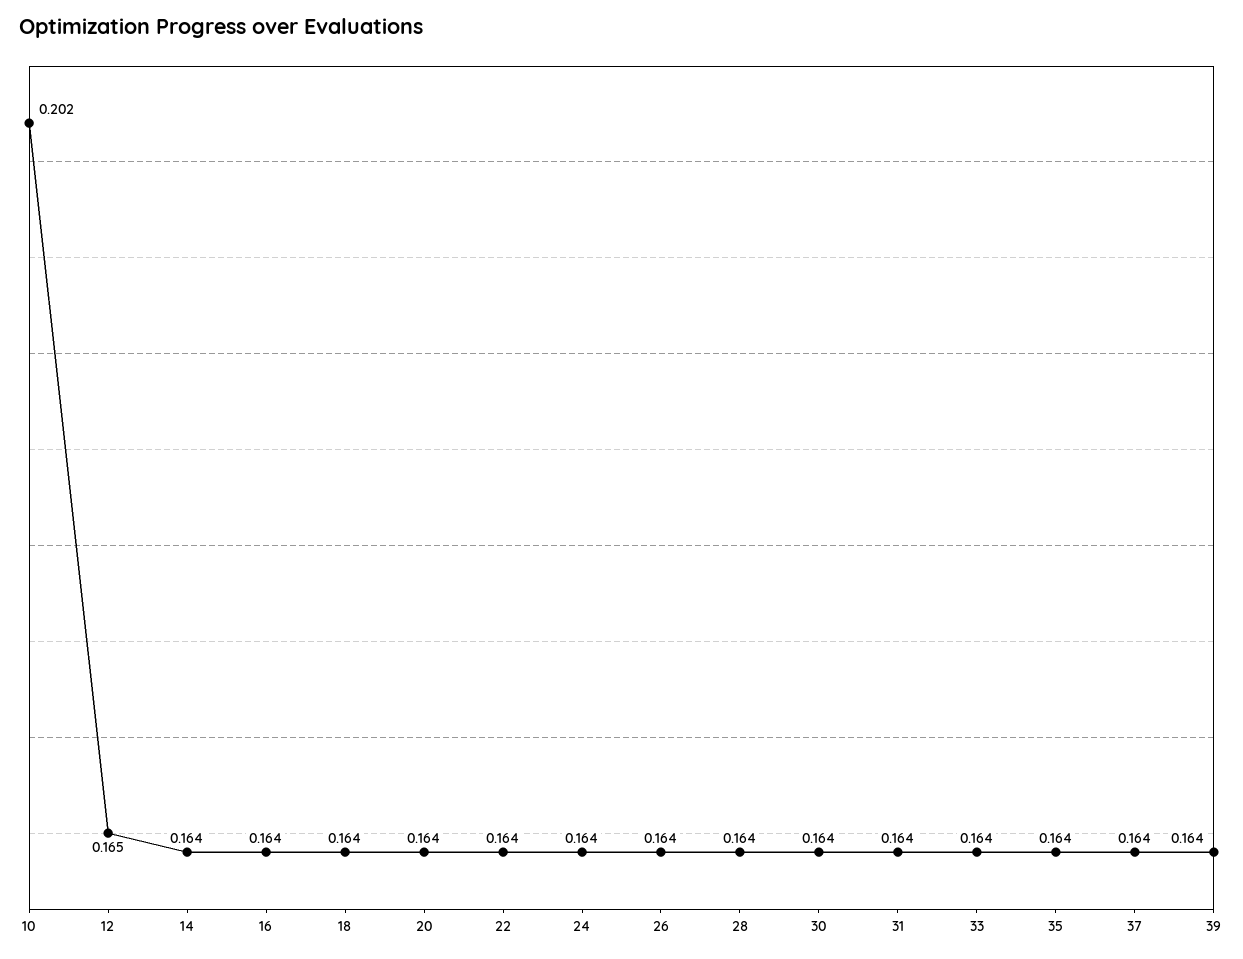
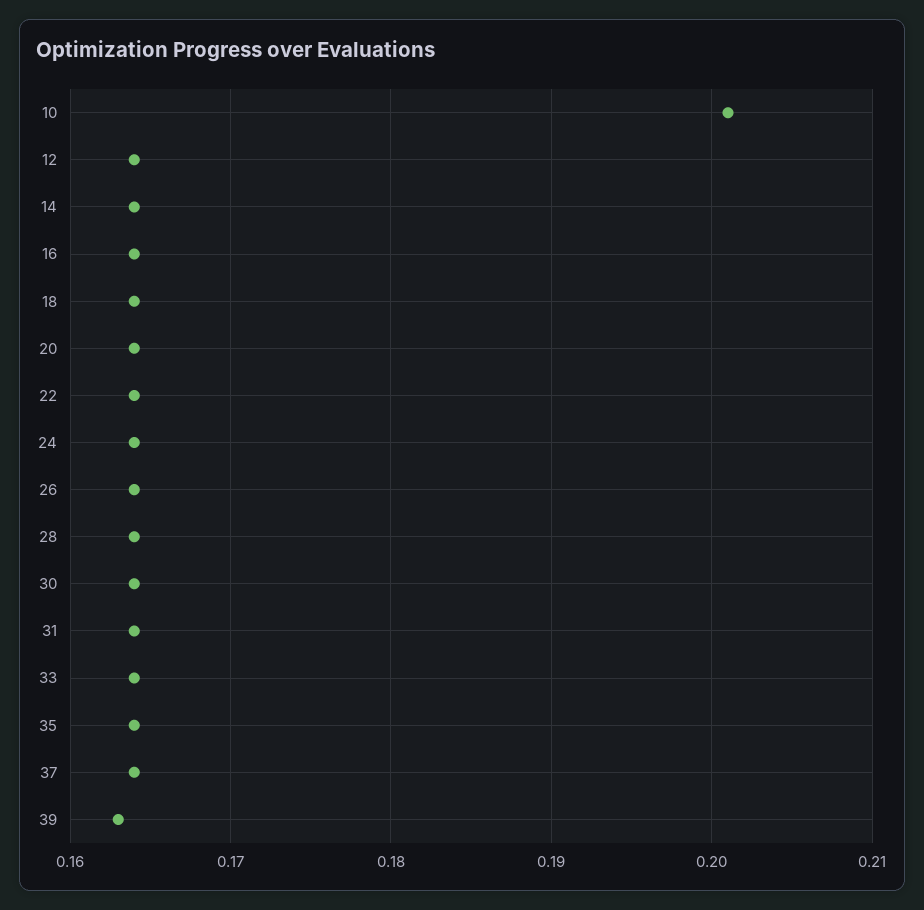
10: 0.202 -> 0.201
12: 0.165 -> 0.164
39: 0.164 -> 0.163

